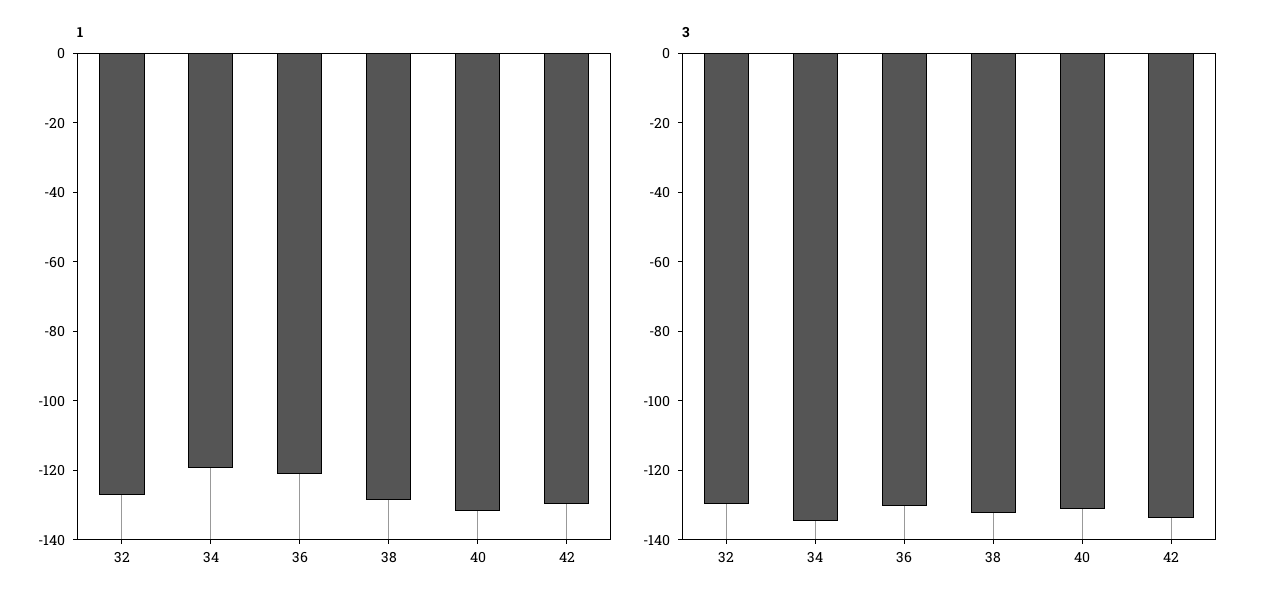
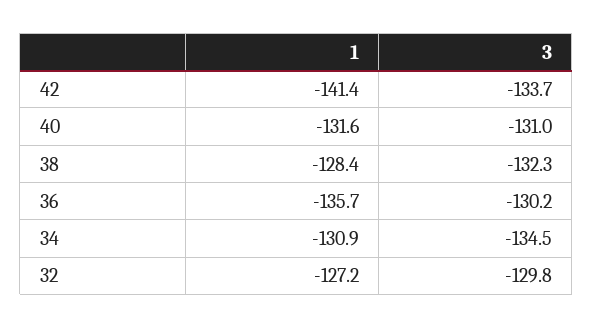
1, 34: -120 -> -130.9
1, 36: -120 -> -135.7
1, 42: -130 -> -141.4

